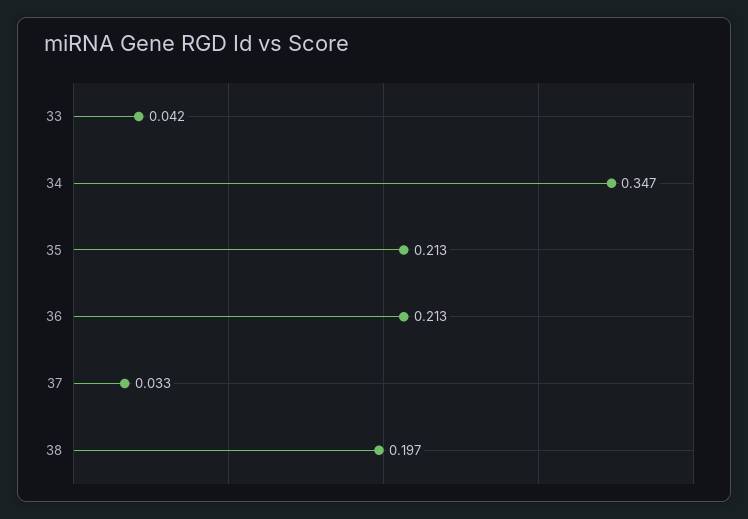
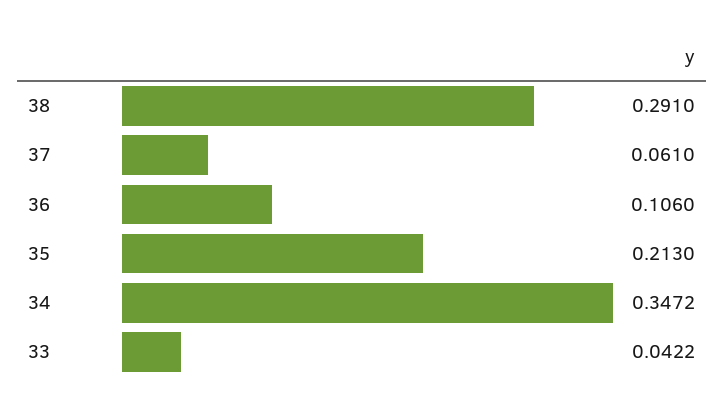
36: 0.213 -> 0.106
37: 0.033 -> 0.061
38: 0.197 -> 0.291

